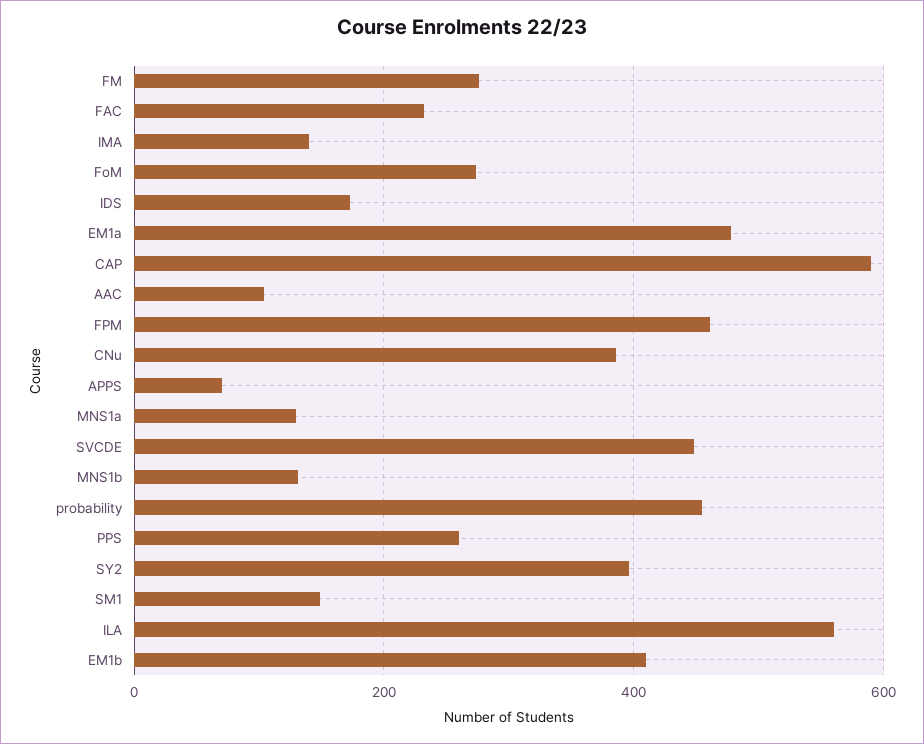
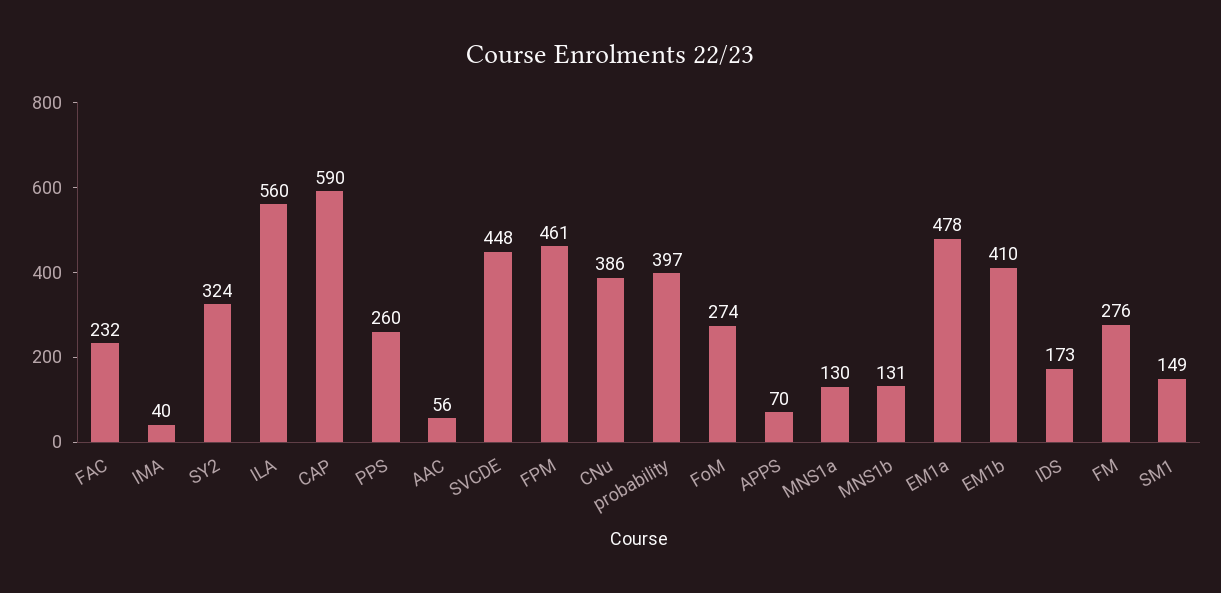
IMA: 140 -> 40
AAC: 100 -> 56
probability: 460 -> 397
SY2: 400 -> 324

